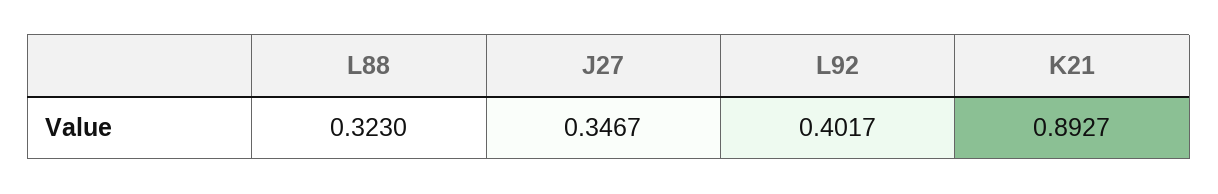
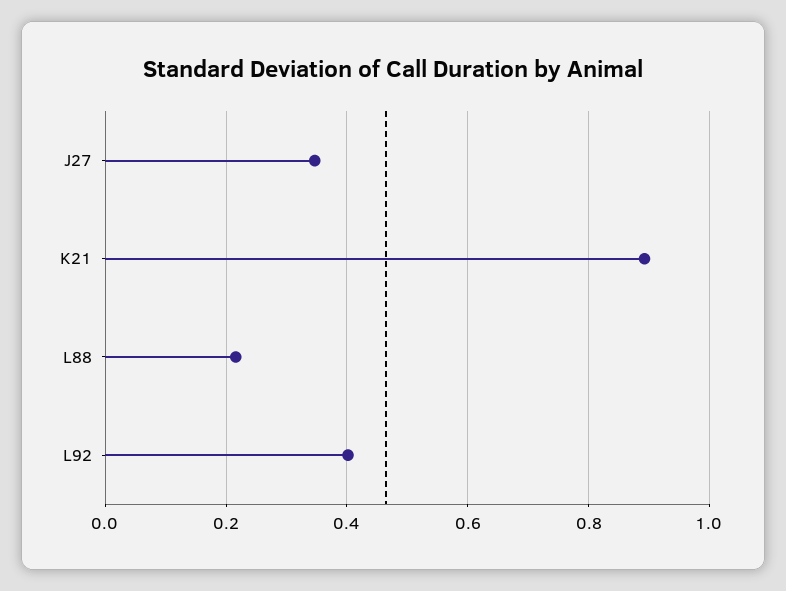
L88: 0.323 -> 0.22

